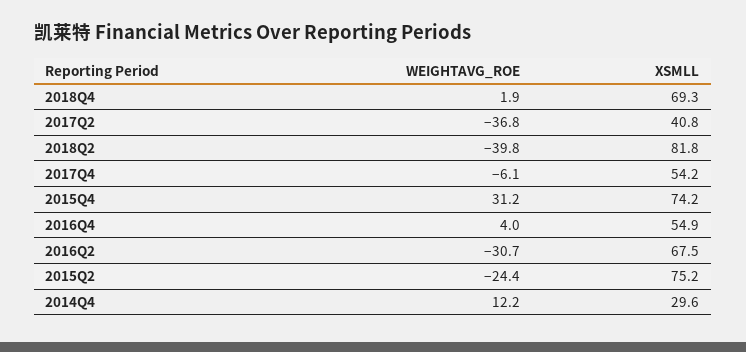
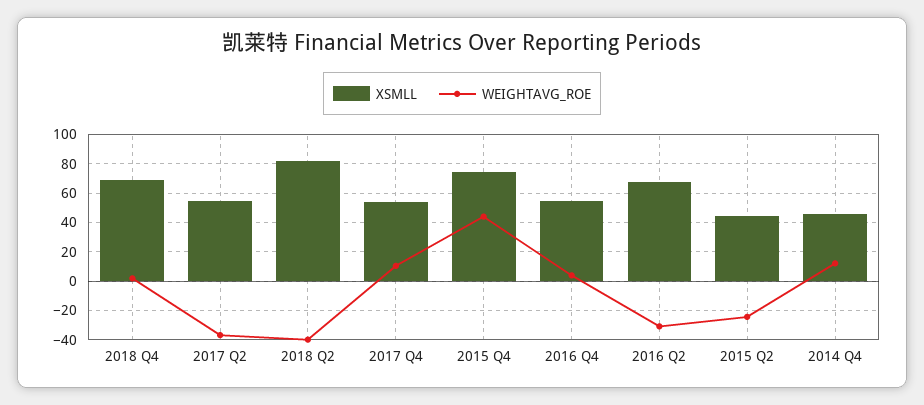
XSMLL, 2017Q2: 40.8 -> 55
WEIGHTAVG_ROE, 2017Q4: -6.1 -> 10
WEIGHTAVG_ROE, 2015Q4: 31.2 -> 45
XSMLL, 2015Q2: 75.2 -> 45
XSMLL, 2014Q4: 29.6 -> 45

